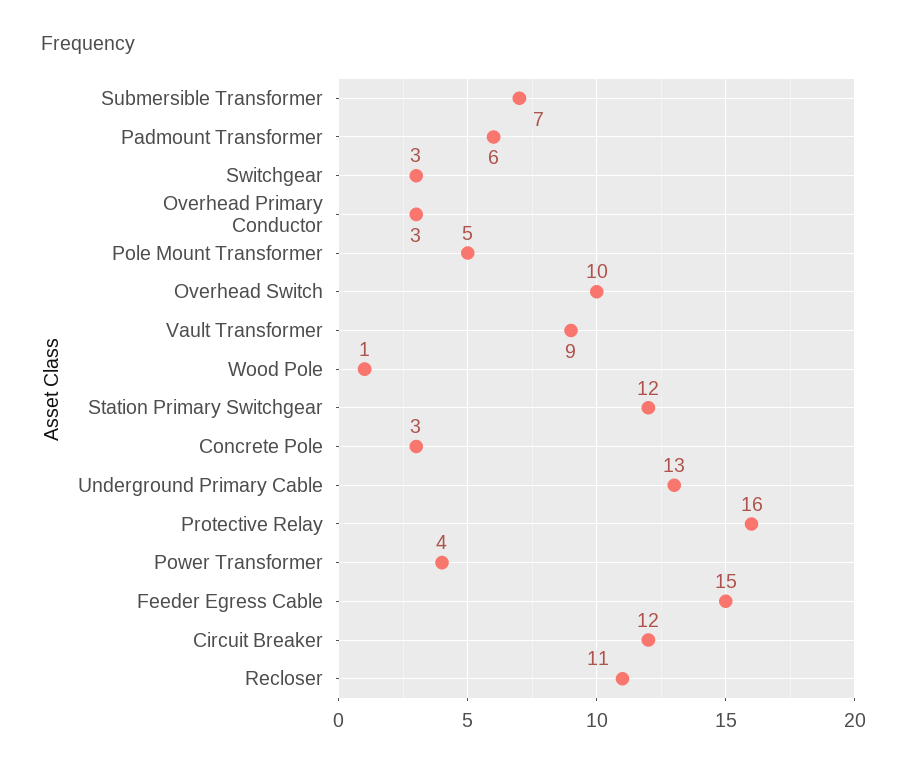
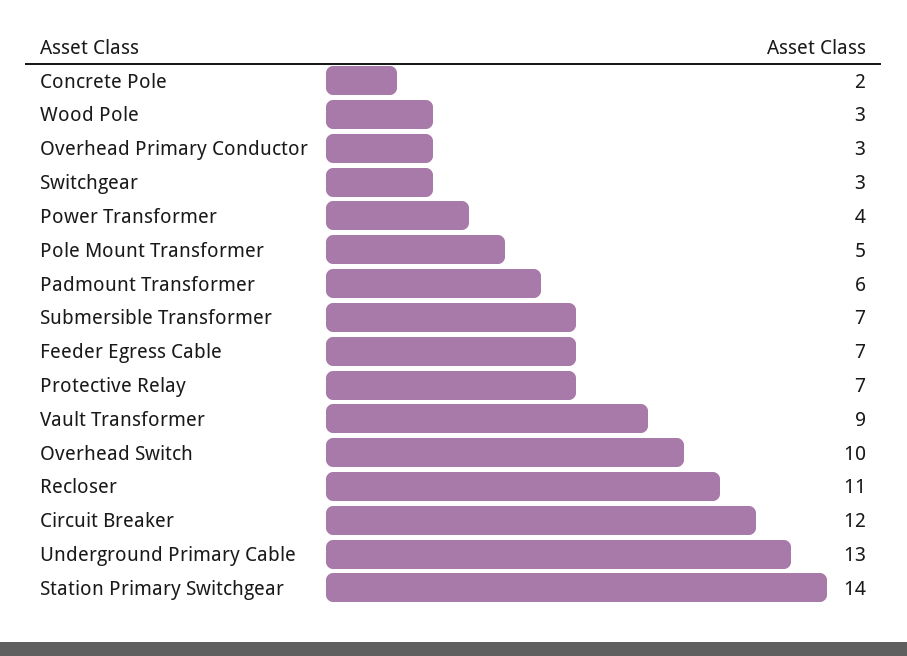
Wood Pole: 1 -> 3
Station Primary Switchgear: 12 -> 14
Concrete Pole: 3 -> 2
Protective Relay: 16 -> 7
Feeder Egress Cable: 15 -> 7

